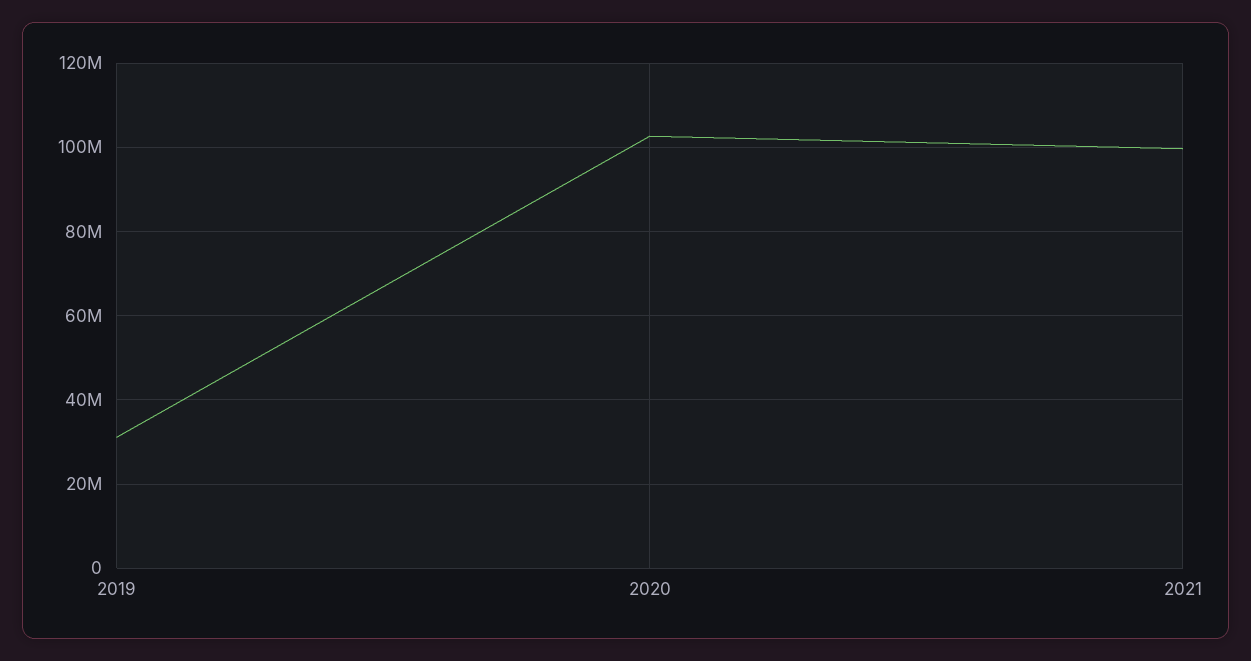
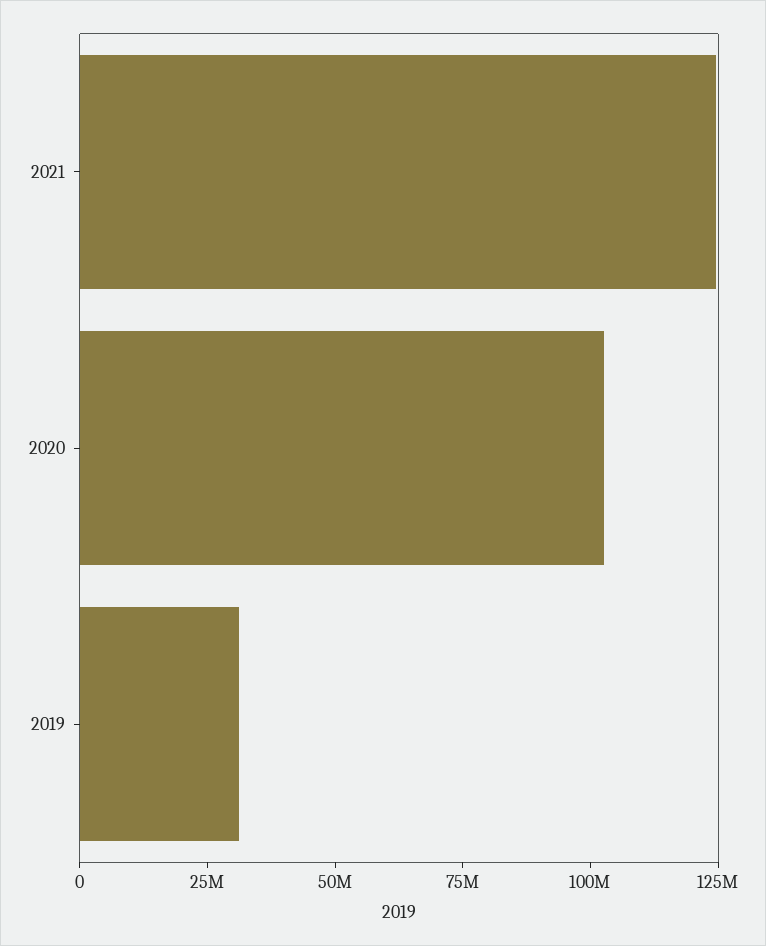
2021: 100000000 -> 125000000

